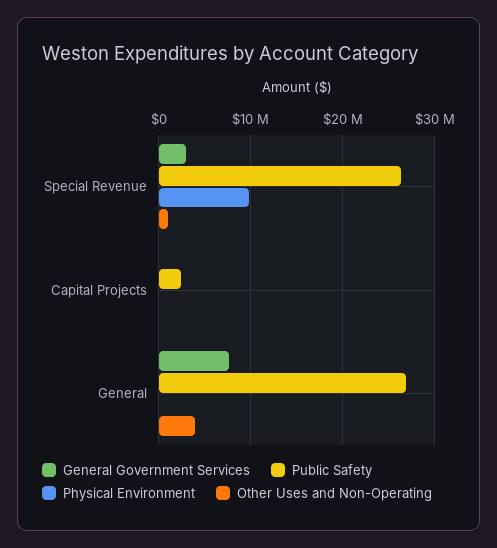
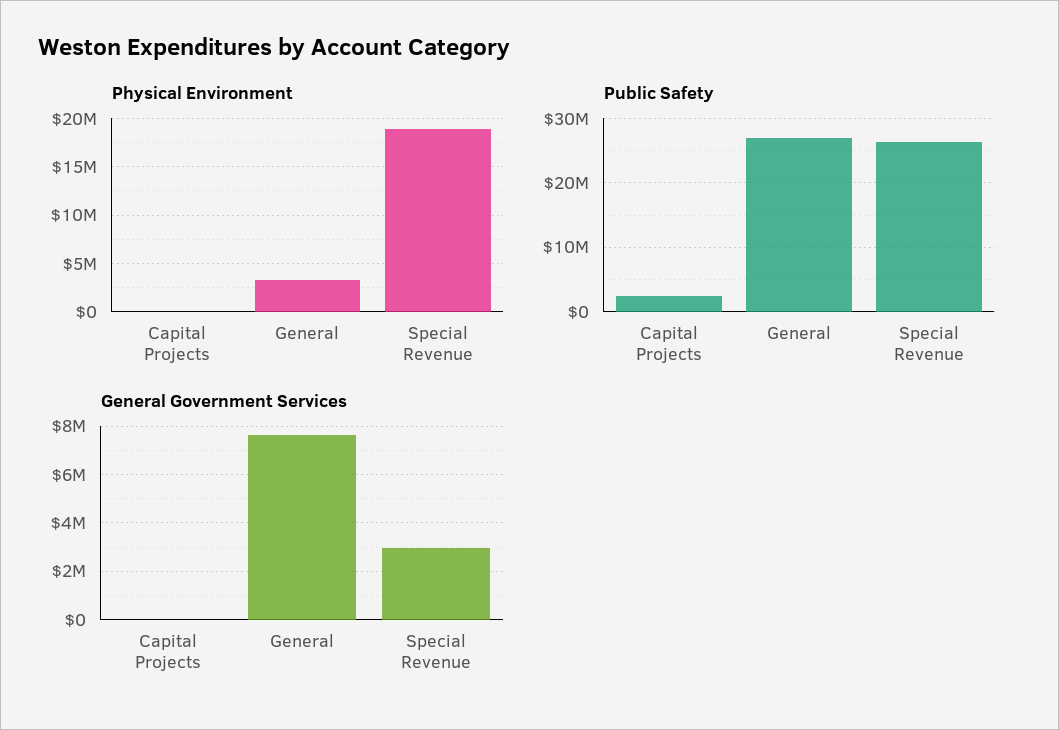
Physical Environment, Special Revenue: 10000000 -> 19000000
Other Uses and Non-Operating, Special Revenue: 1000000 -> none
Other Uses and Non-Operating, Capital Projects: 0 -> none
Physical Environment, General: 0 -> 3000000
Other Uses and Non-Operating, General: 4000000 -> none

